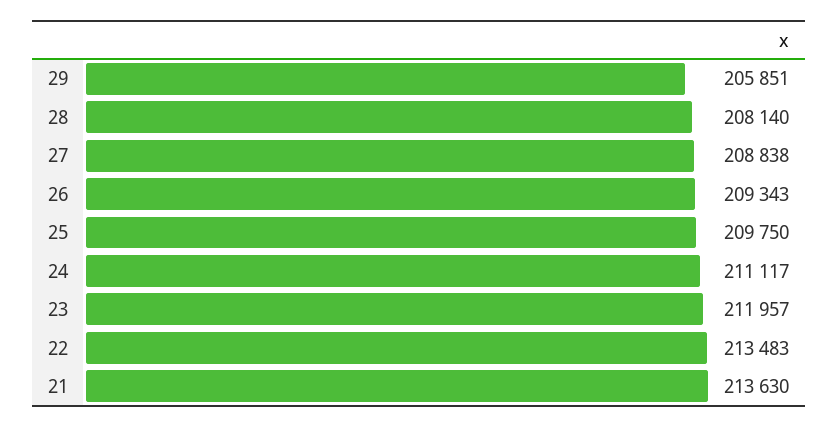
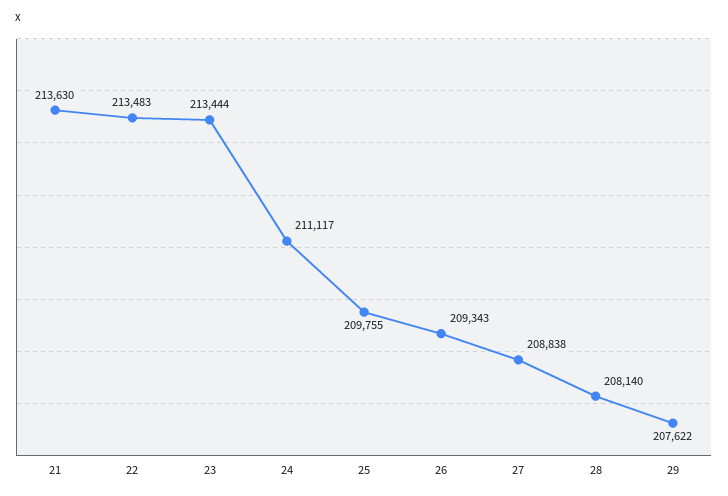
29: 205851 -> 207622
25: 209750 -> 209755
23: 211957 -> 213444

